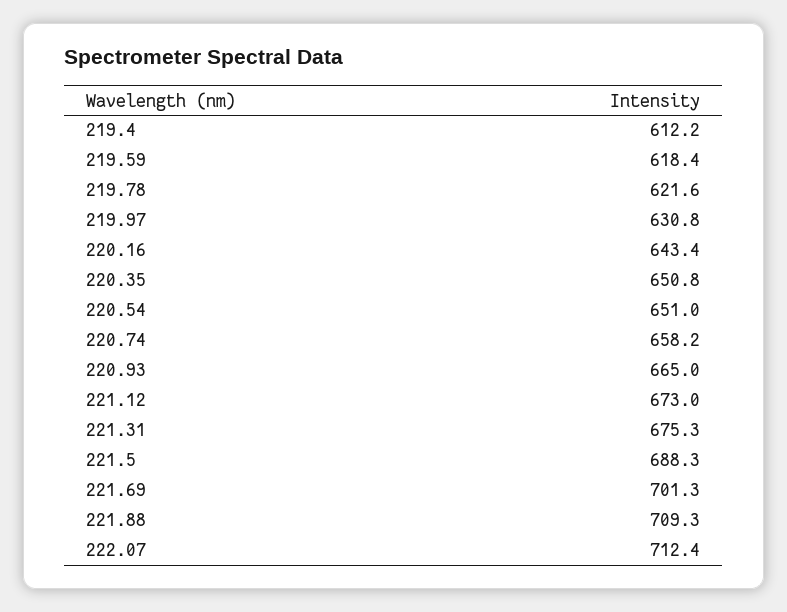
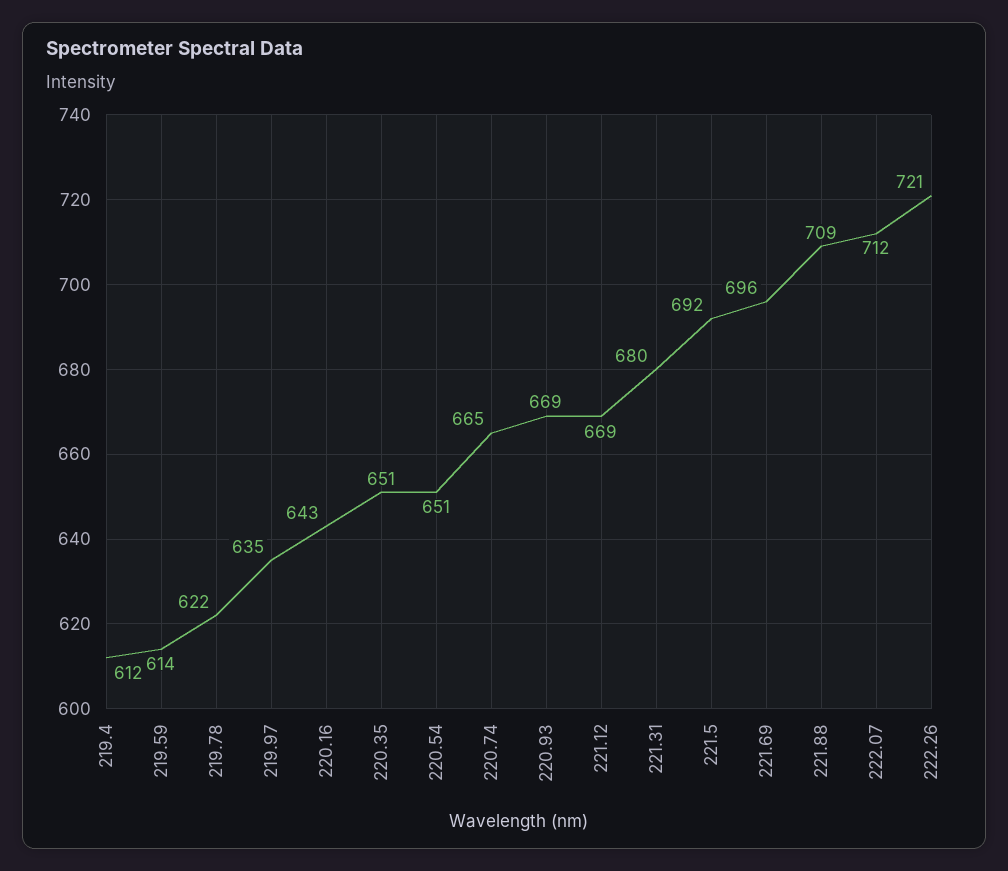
219.59: 618.4 -> 614
219.97: 630.8 -> 635
220.74: 658.2 -> 665
220.93: 665 -> 669
221.12: 673 -> 669
221.31: 675.3 -> 680
221.5: 688.3 -> 692
221.69: 701.3 -> 696
222.26: none -> 721

